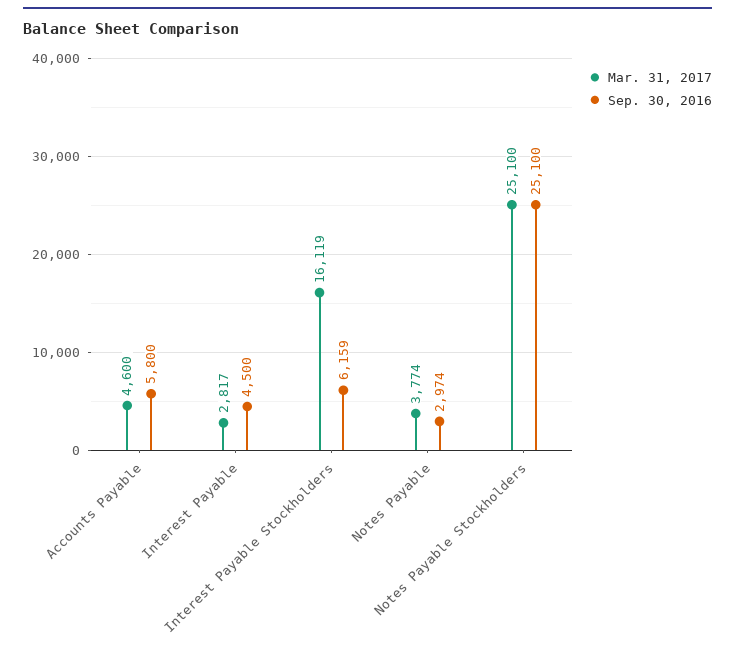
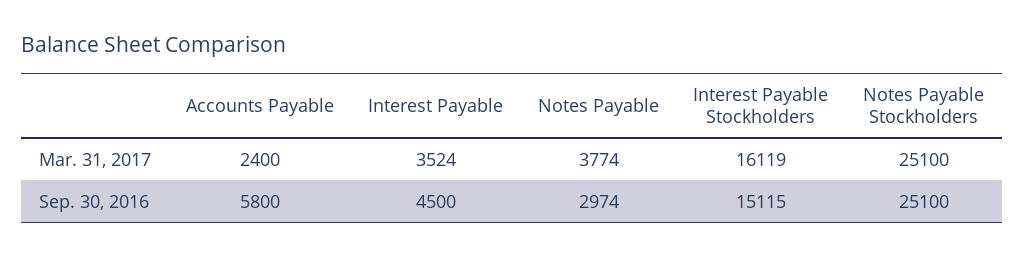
Mar. 31, 2017, Accounts Payable: 4600 -> 2400
Mar. 31, 2017, Interest Payable: 2817 -> 3524
Sep. 30, 2016, Interest Payable Stockholders: 6159 -> 15115

